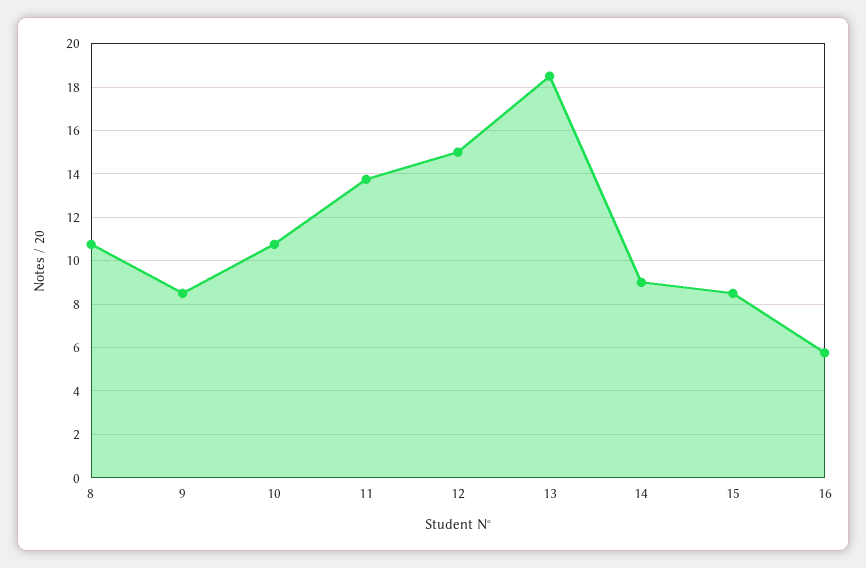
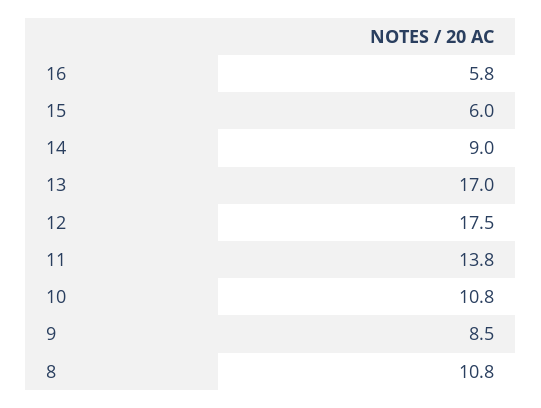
12: 15 -> 17.5
13: 18.5 -> 17
15: 8.5 -> 6

